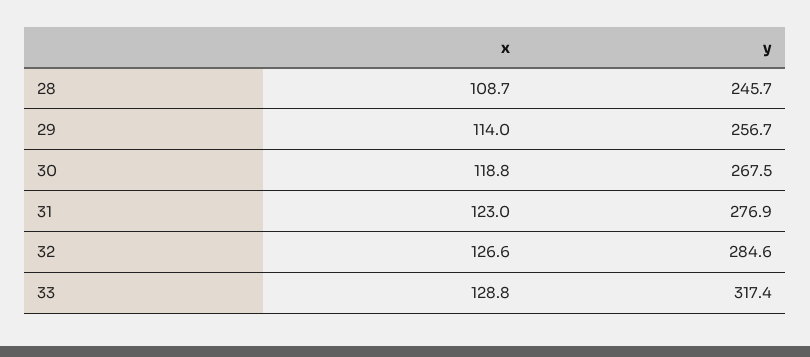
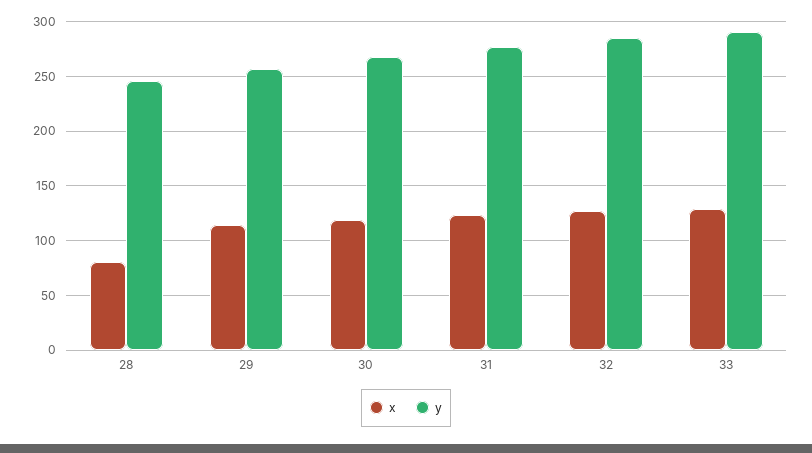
x, 28: 108.7 -> 80
y, 33: 317.4 -> 290

